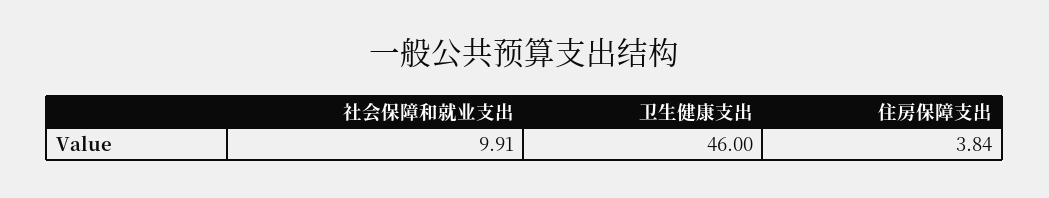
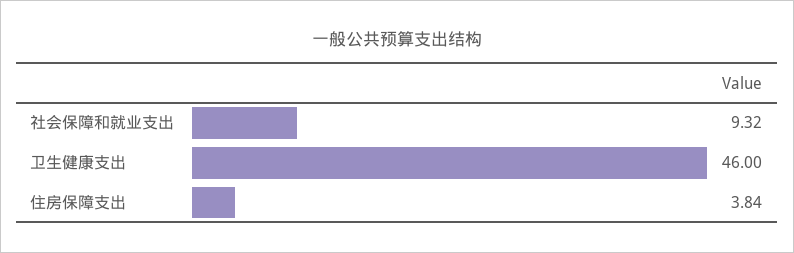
社会保障和就业支出: 9.91 -> 9.32

